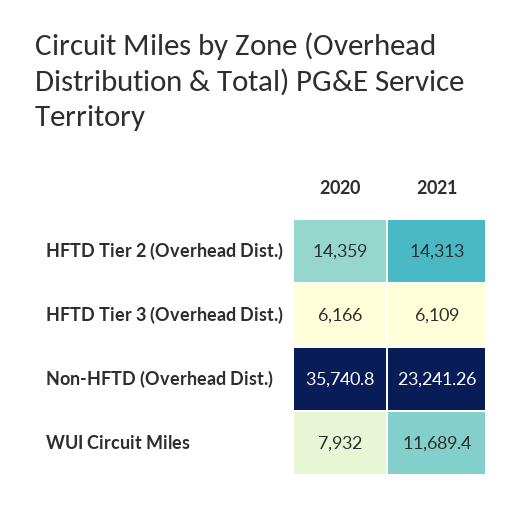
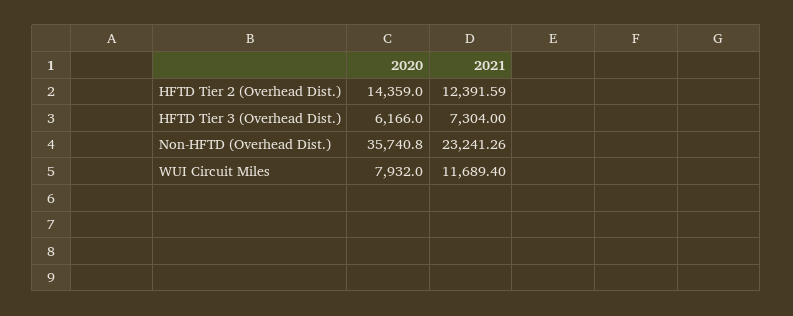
2021, HFTD Tier 2 (Overhead Dist.): 14313 -> 12391.59
2021, HFTD Tier 3 (Overhead Dist.): 6109 -> 7304

